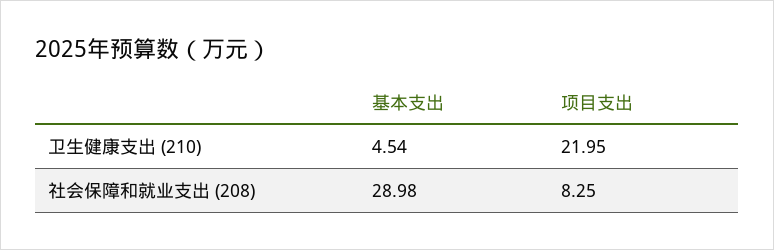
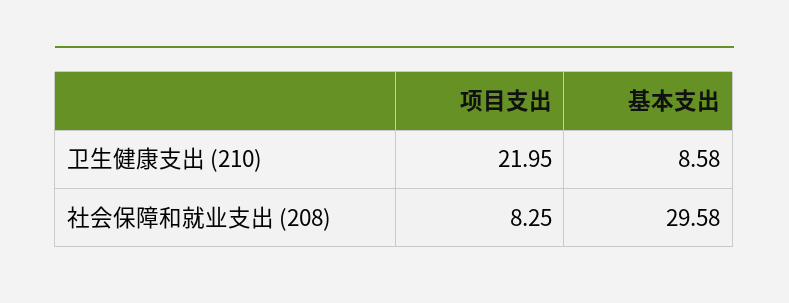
基本支出, 卫生健康支出 (210): 4.54 -> 8.58
基本支出, 社会保障和就业支出 (208): 28.98 -> 29.58

